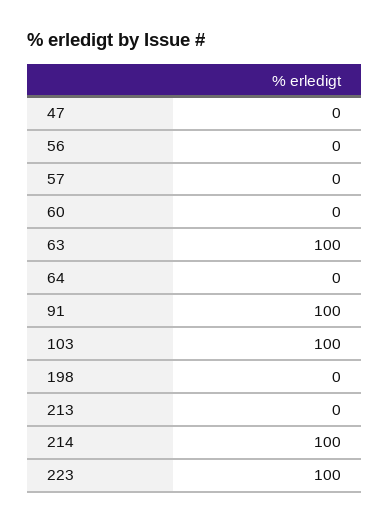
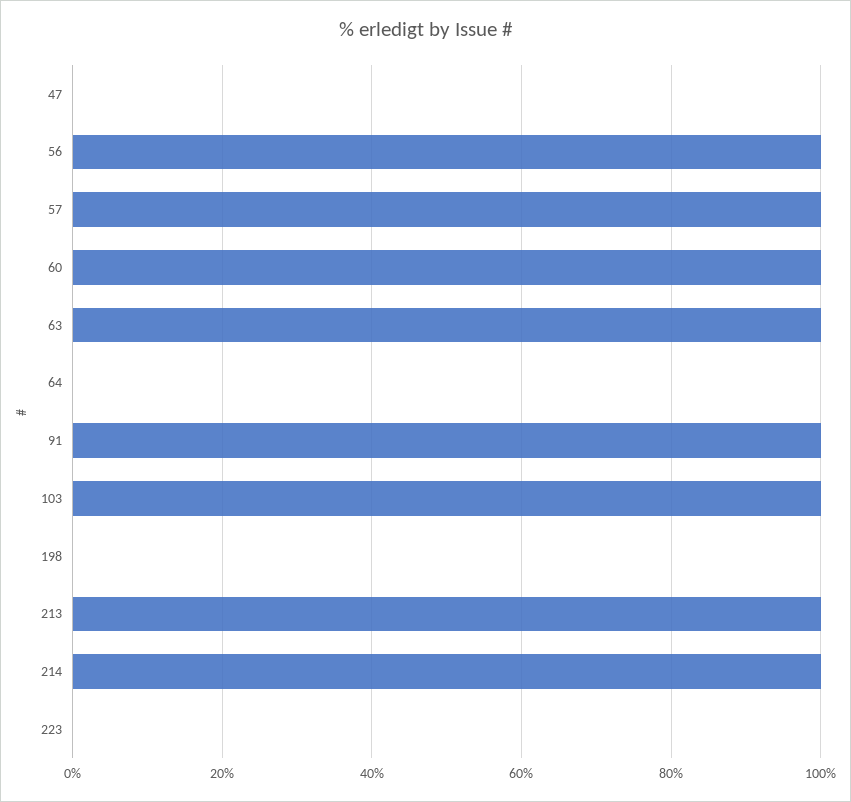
56: 0 -> 100
57: 0 -> 100
60: 0 -> 100
213: 0 -> 100
223: 100 -> 0

